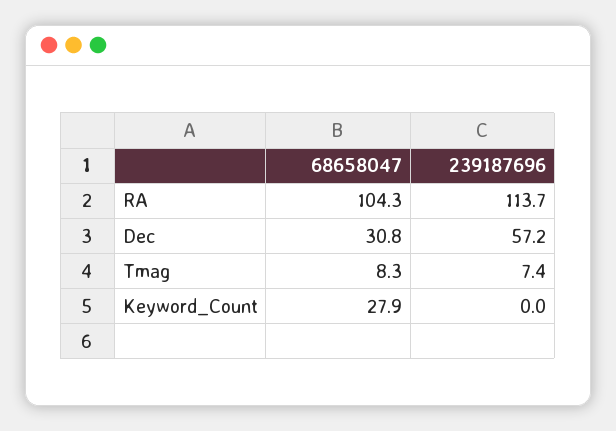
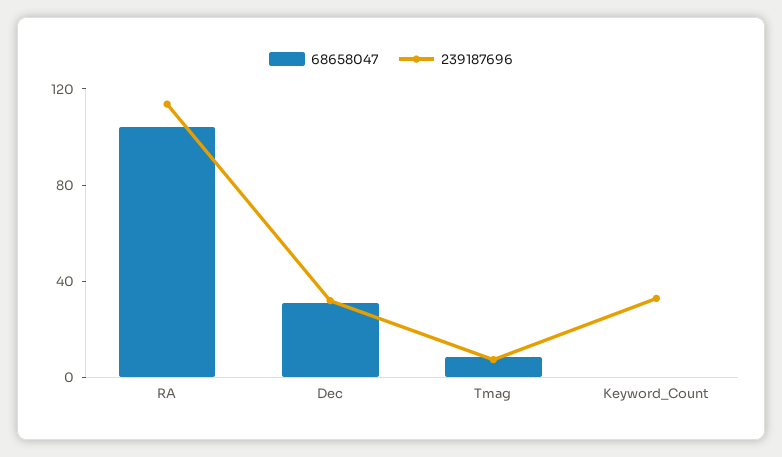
239187696, Dec: 57.2 -> 30
68658047, Keyword_Count: 27.9 -> 0
239187696, Keyword_Count: 0 -> 30

